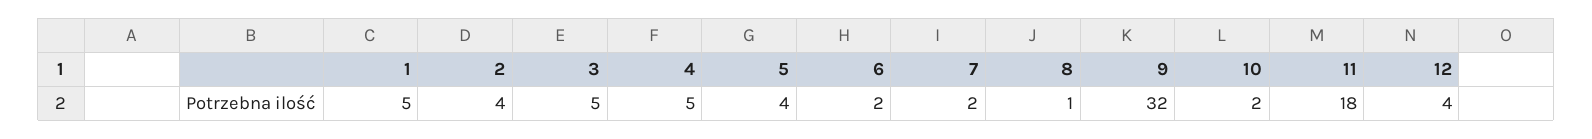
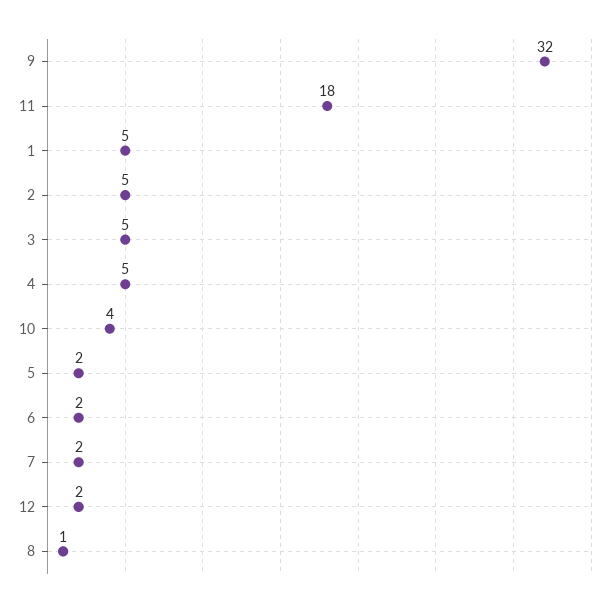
2: 4 -> 5
5: 4 -> 2
10: 2 -> 4
12: 4 -> 2

